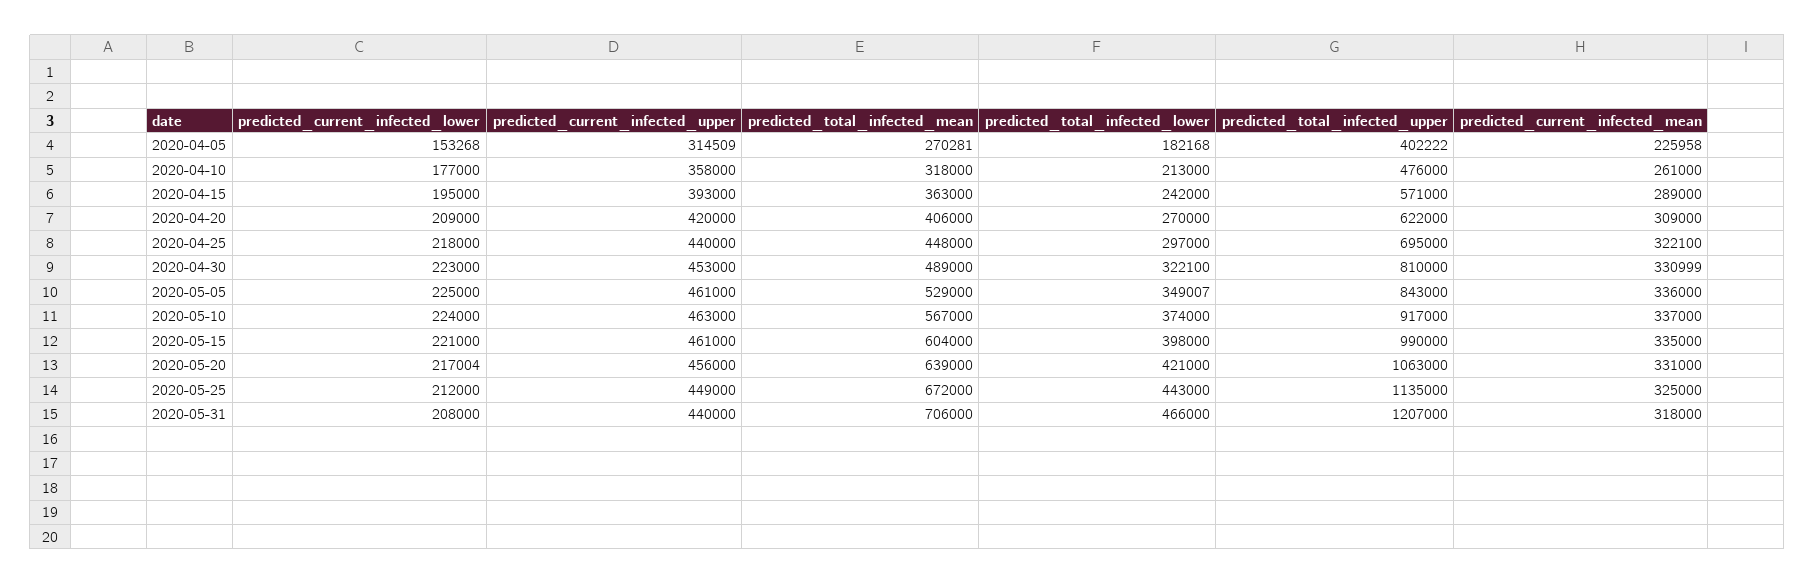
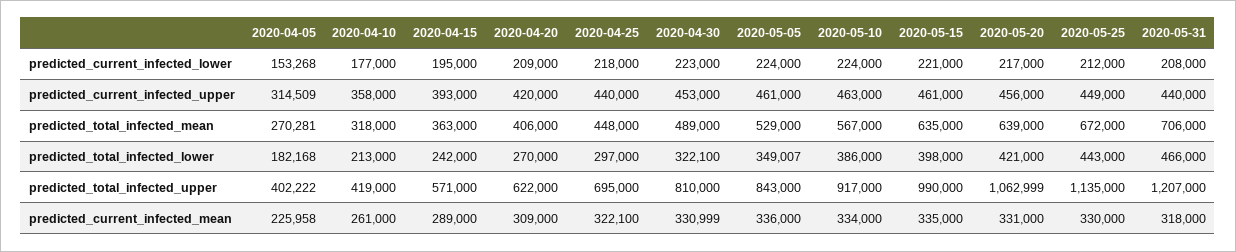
predicted_total_infected_upper, 2020-04-10: 476000 -> 419000
predicted_current_infected_lower, 2020-05-05: 225000 -> 224000
predicted_total_infected_lower, 2020-05-10: 374000 -> 386000
predicted_current_infected_mean, 2020-05-10: 337000 -> 334000
predicted_total_infected_mean, 2020-05-15: 604000 -> 635000
predicted_current_infected_lower, 2020-05-20: 217004 -> 217000
predicted_total_infected_upper, 2020-05-20: 1063000 -> 1062999
predicted_current_infected_mean, 2020-05-25: 325000 -> 330000

